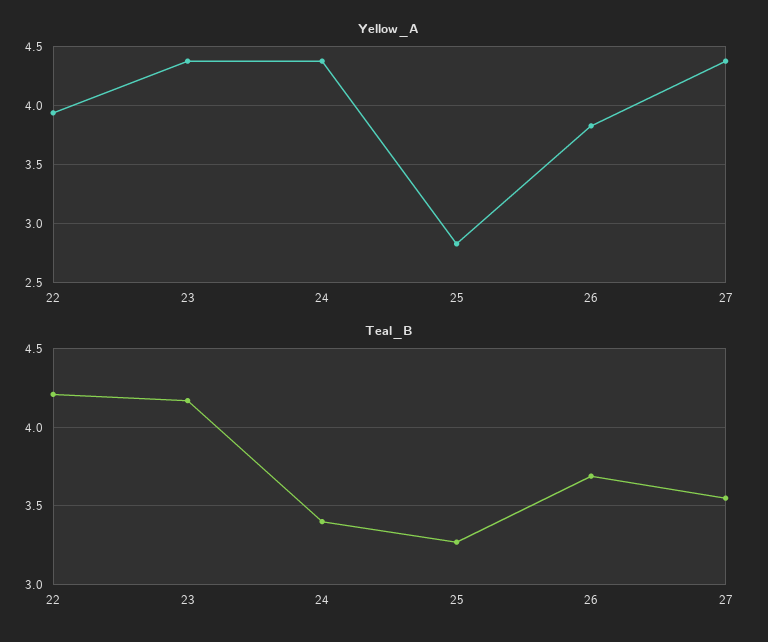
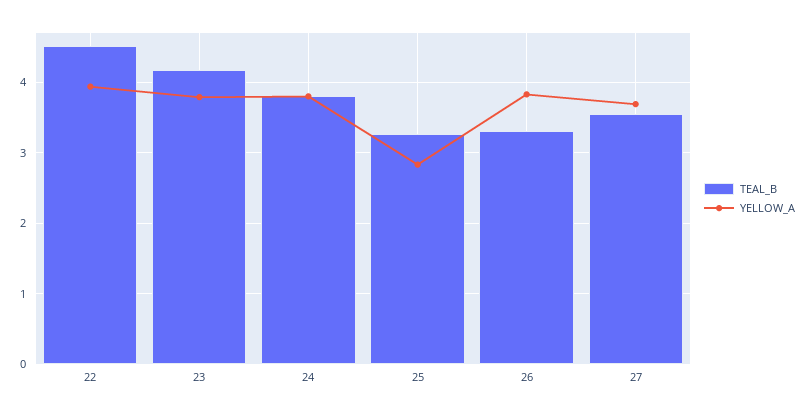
Yellow_A, 23: 4.4 -> 3.8
Yellow_A, 24: 4.4 -> 3.8
Yellow_A, 27: 4.4 -> 3.7
Teal_B, 22: 4.2 -> 4.5
Teal_B, 24: 3.4 -> 3.8
Teal_B, 26: 3.7 -> 3.3

